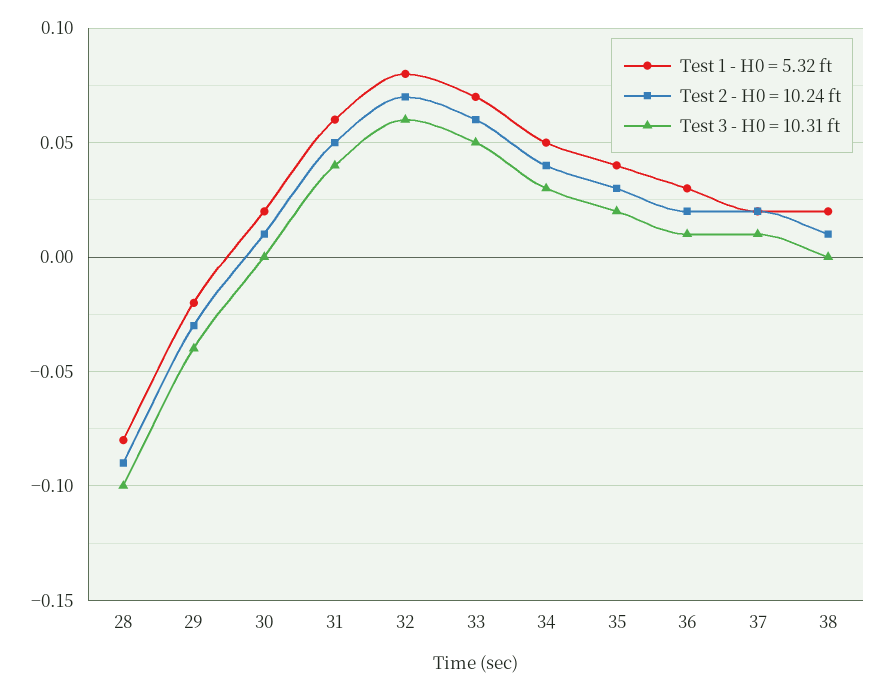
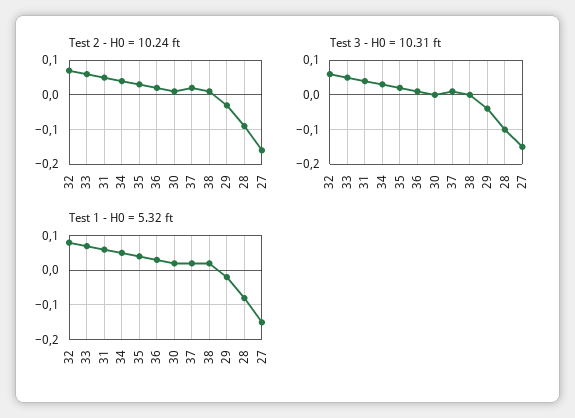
Test 2 - H0 = 10.24 ft, 27: none -> -0.15
Test 3 - H0 = 10.31 ft, 27: none -> -0.15
Test 1 - H0 = 5.32 ft, 27: none -> -0.15

